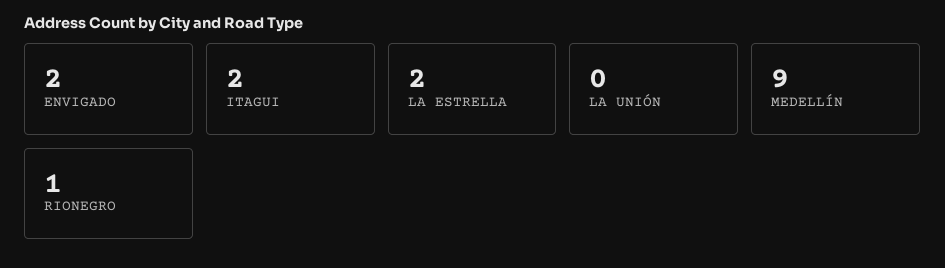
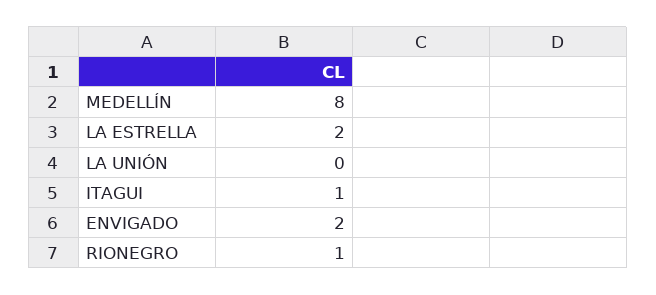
ITAGUI: 2 -> 1
MEDELLÍN: 9 -> 8

